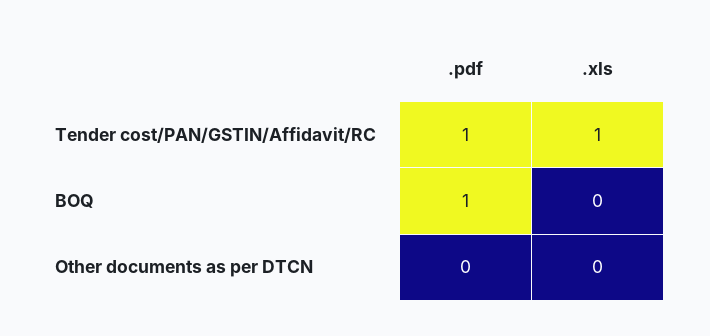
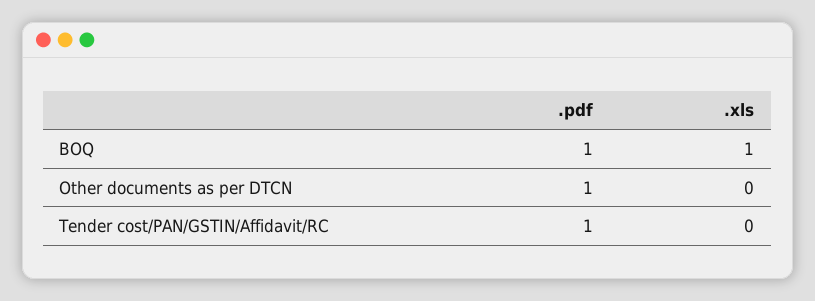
.xls, Tender cost/PAN/GSTIN/Affidavit/RC: 1 -> 0
.xls, BOQ: 0 -> 1
.pdf, Other documents as per DTCN: 0 -> 1

